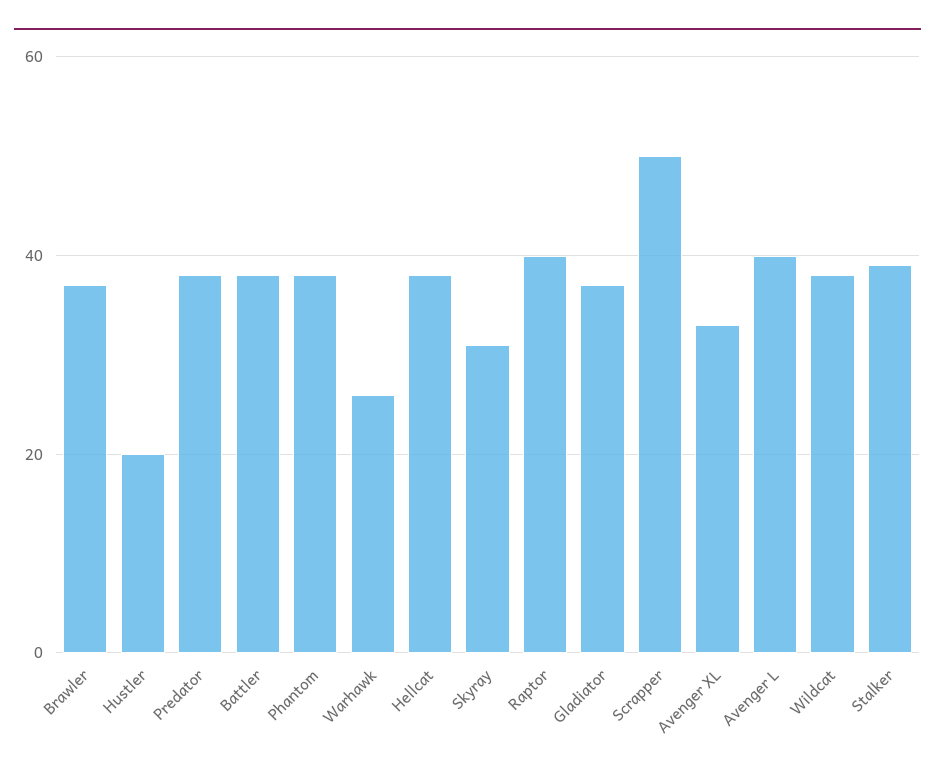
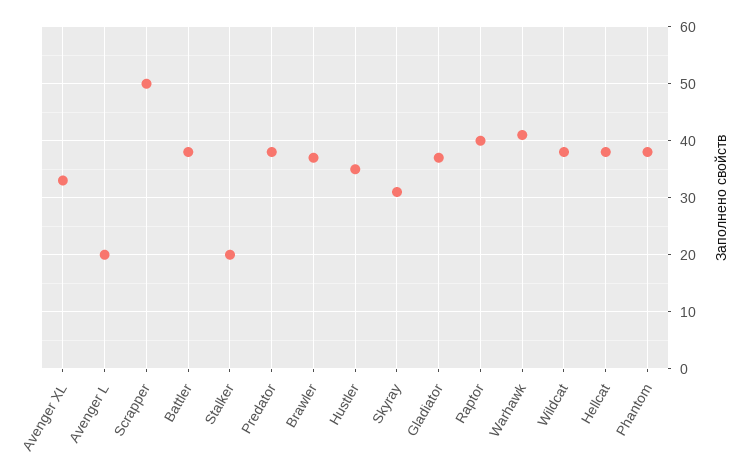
Hustler: 20 -> 35
Warhawk: 25 -> 40
Avenger L: 40 -> 20
Stalker: 40 -> 20

